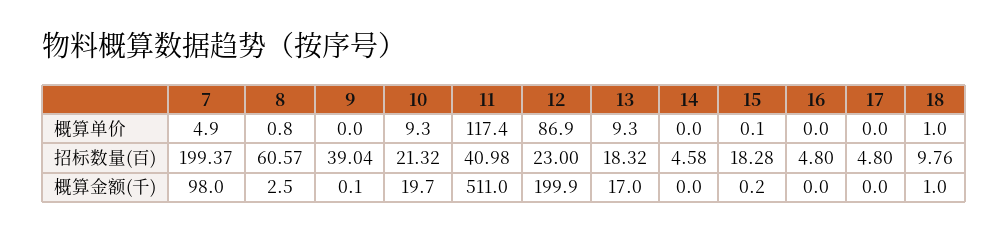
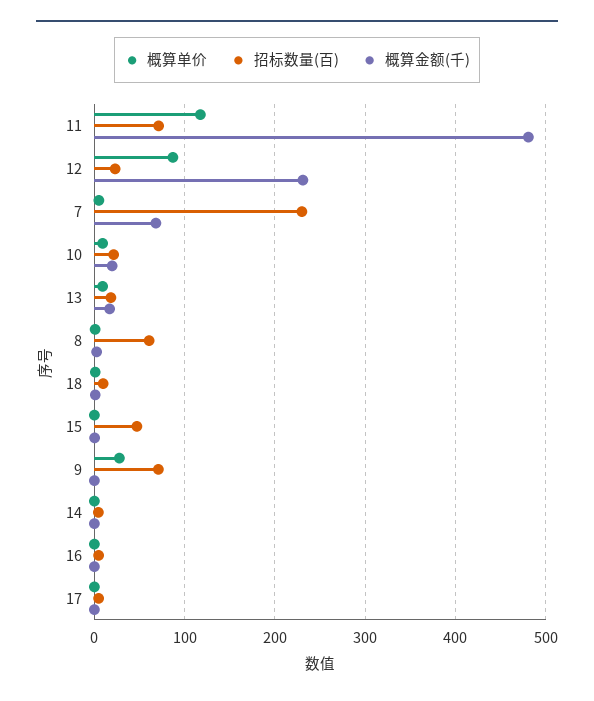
概算单价, 9: 0 -> 30
招标数量(百), 7: 199.37 -> 230
招标数量(百), 9: 39.04 -> 70
招标数量(百), 11: 40.98 -> 70
招标数量(百), 15: 18.28 -> 50
概算金额(千), 7: 98 -> 70
概算金额(千), 11: 511 -> 480
概算金额(千), 12: 199.9 -> 230

